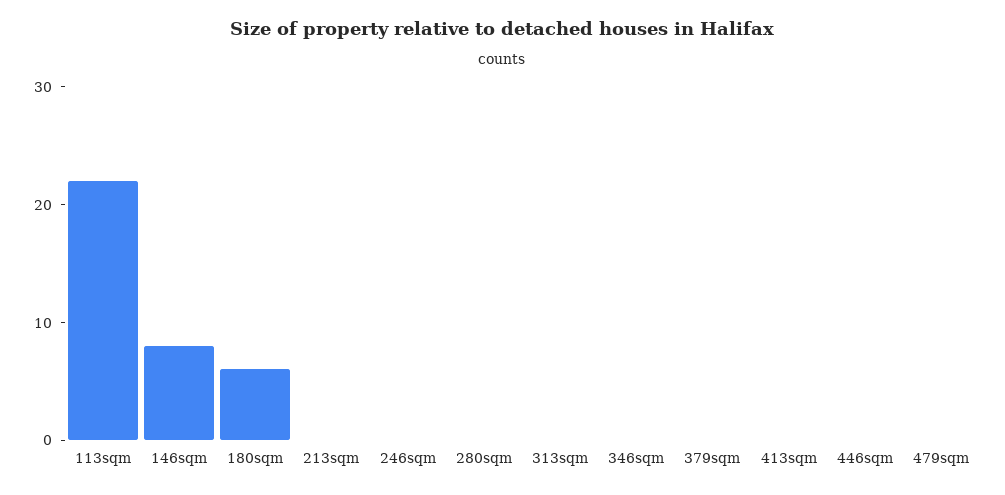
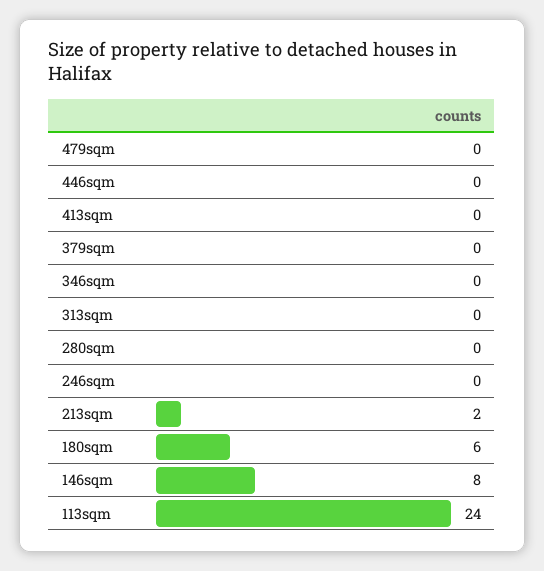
113sqm: 22 -> 24
213sqm: 0 -> 2

